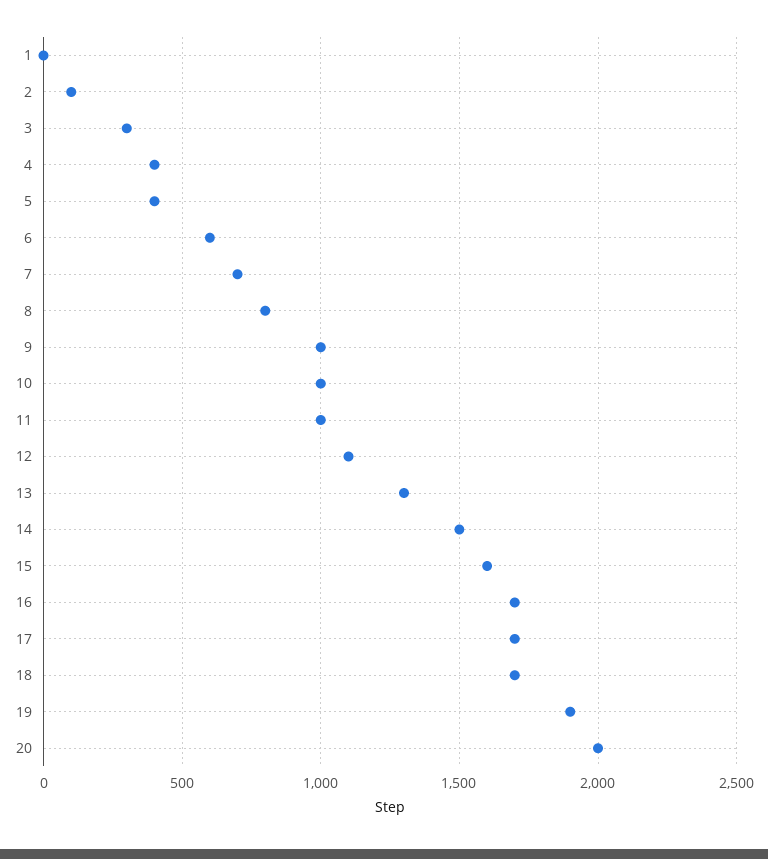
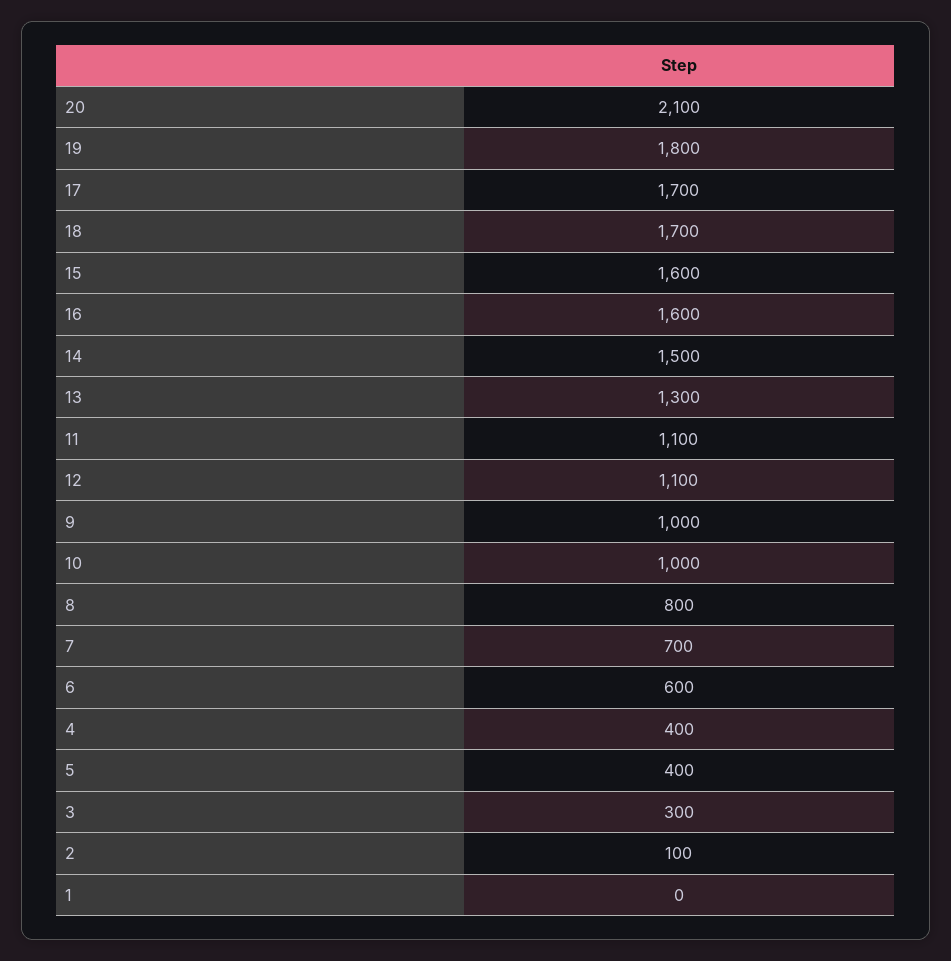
11: 1000 -> 1100
16: 1700 -> 1600
19: 1900 -> 1800
20: 2000 -> 2100

